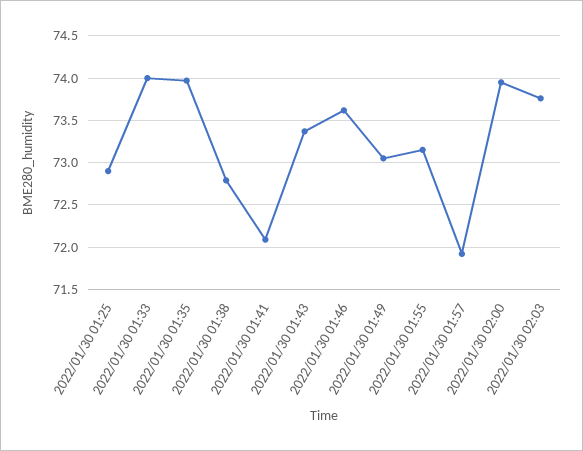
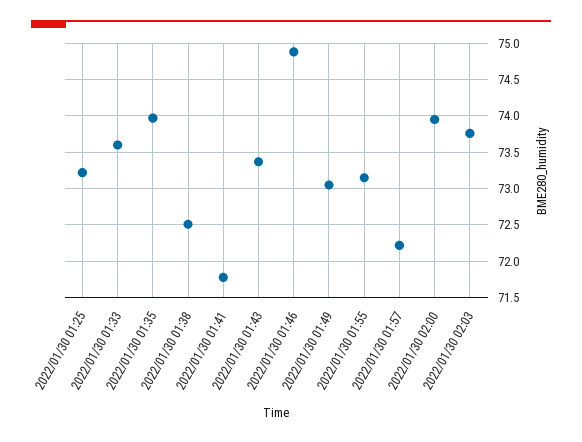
2022/01/30 01:25: 72.9 -> 73.2
2022/01/30 01:33: 74 -> 73.6
2022/01/30 01:38: 72.8 -> 72.5
2022/01/30 01:41: 72.1 -> 71.8
2022/01/30 01:46: 73.6 -> 74.9
2022/01/30 01:57: 71.9 -> 72.2

